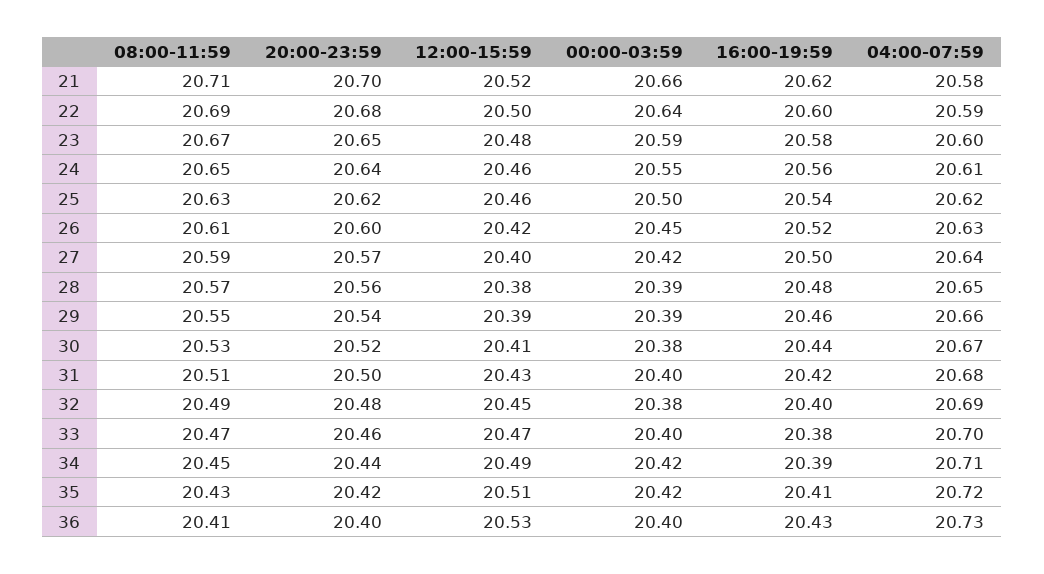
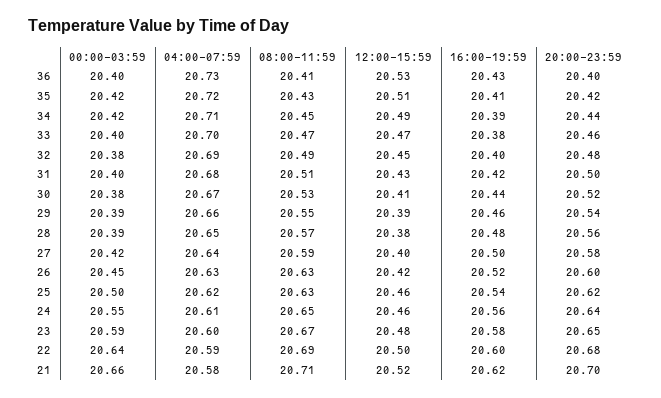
08:00-11:59, 26: 20.61 -> 20.63
20:00-23:59, 27: 20.57 -> 20.58

